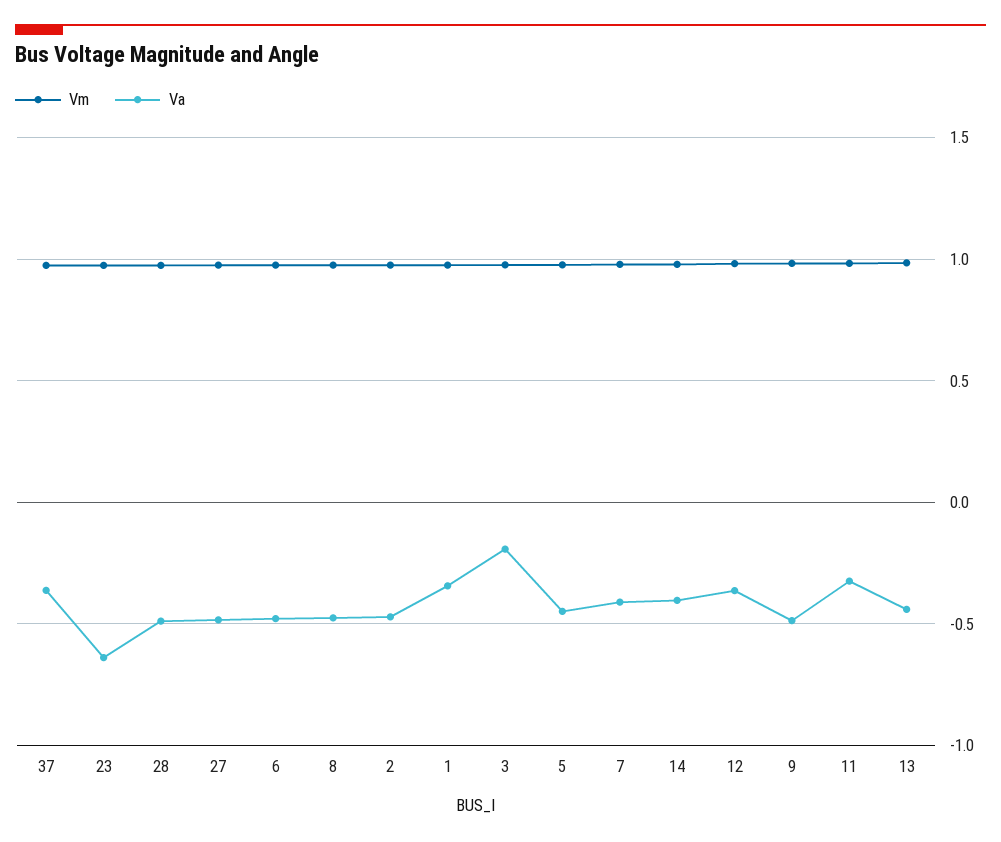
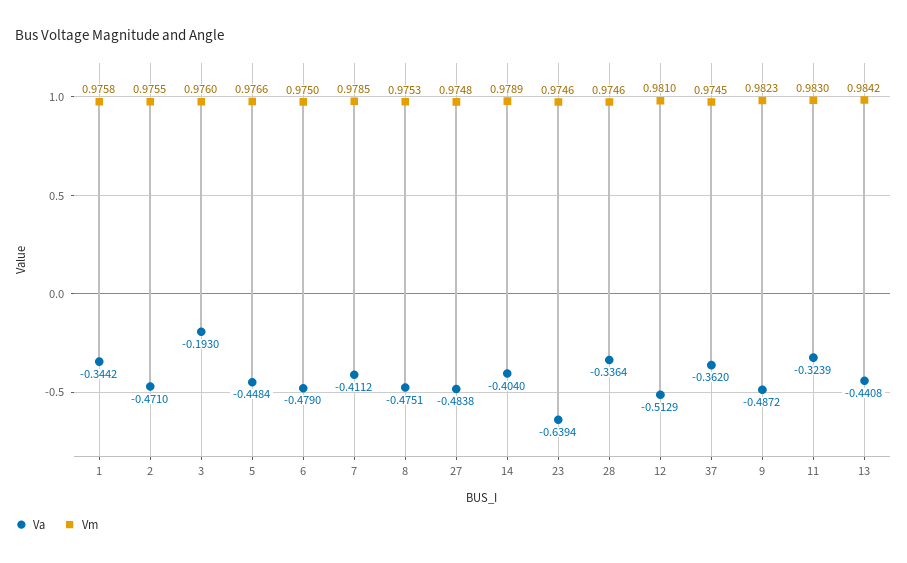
Va, 28: -0.5 -> -0.3364
Va, 12: -0.35 -> -0.5129

